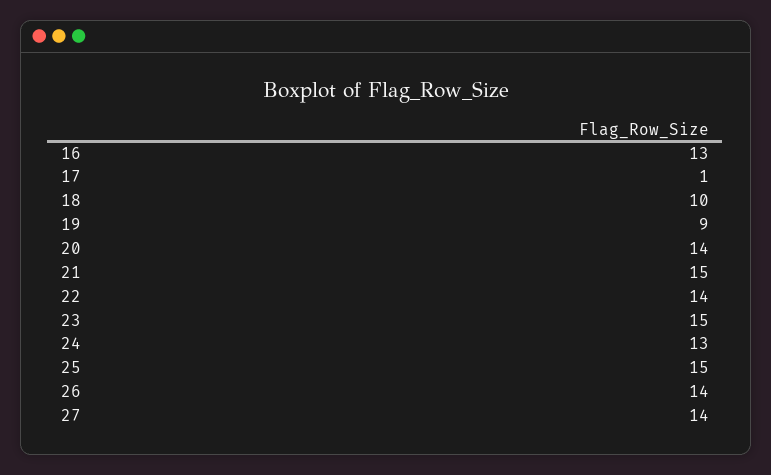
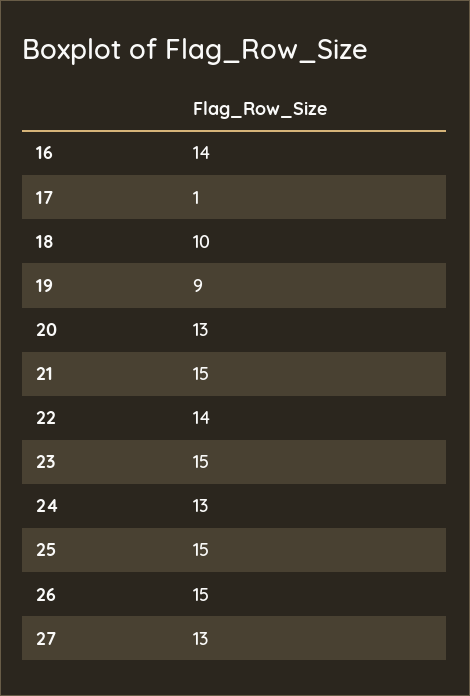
16: 13 -> 14
20: 14 -> 13
26: 14 -> 15
27: 14 -> 13

